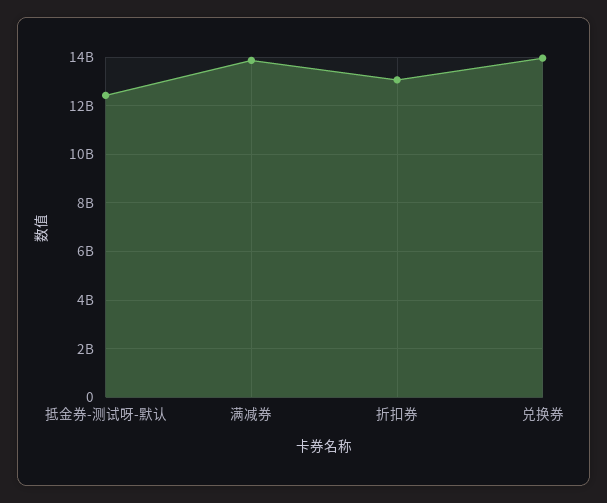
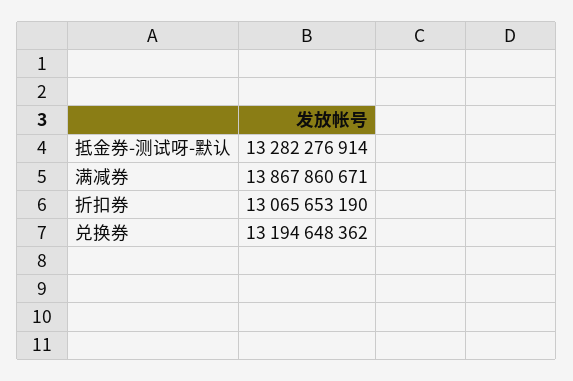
抵金券-测试呀-默认: 12500000000 -> 13282276914
兑换券: 14000000000 -> 13194648362

